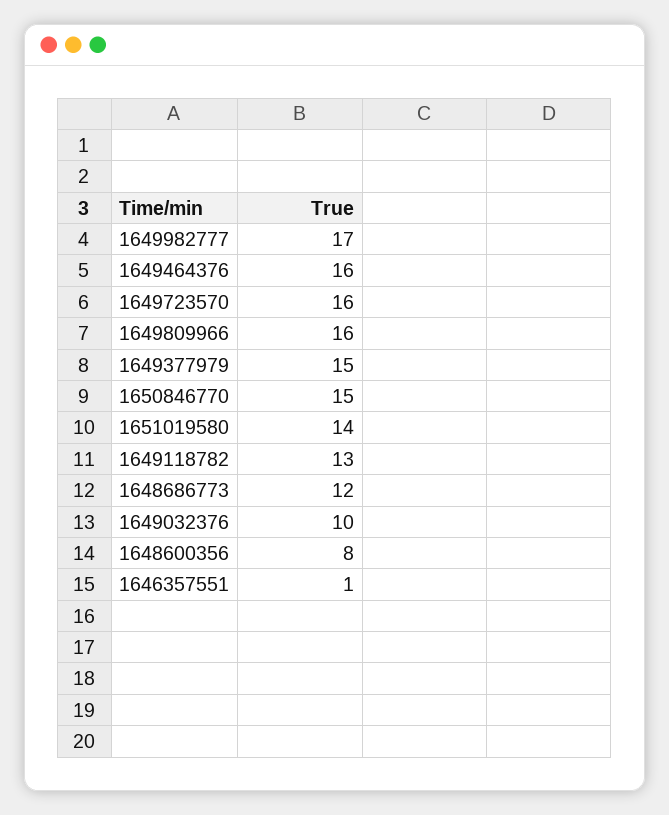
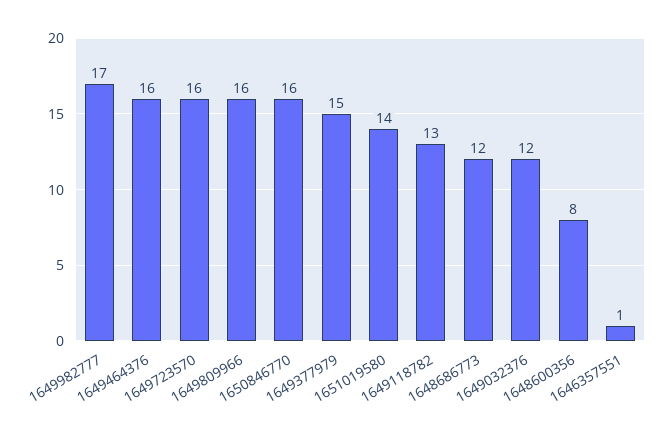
1650846770: 15 -> 16
1649032376: 10 -> 12

